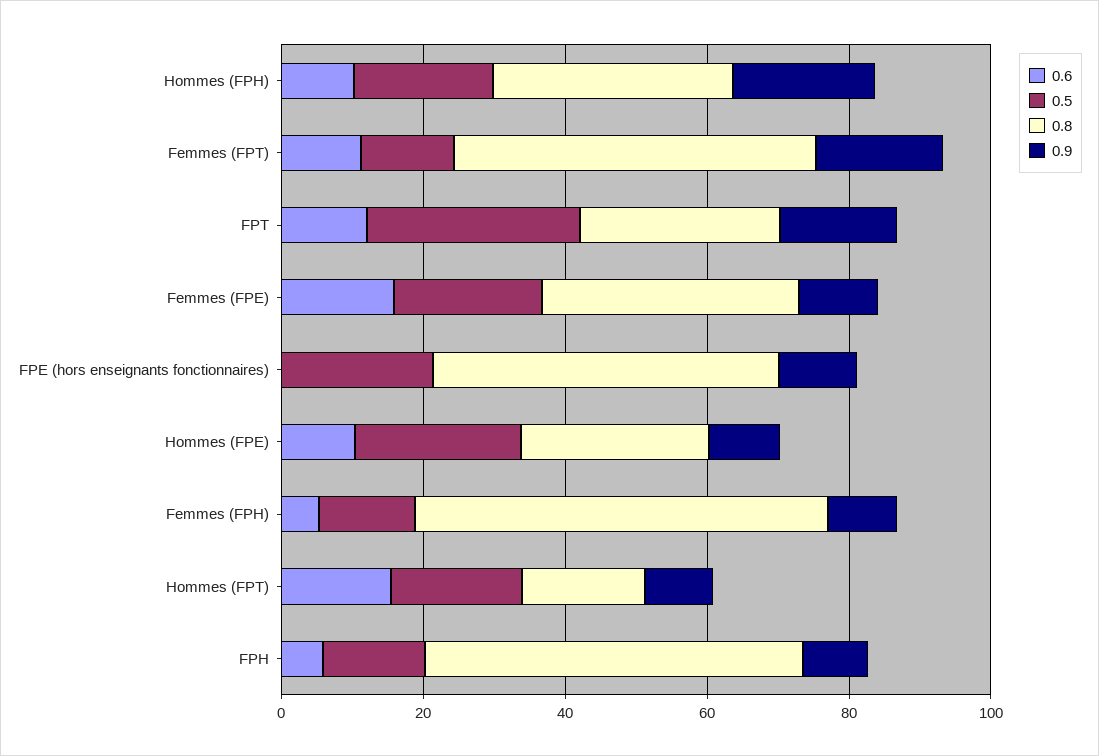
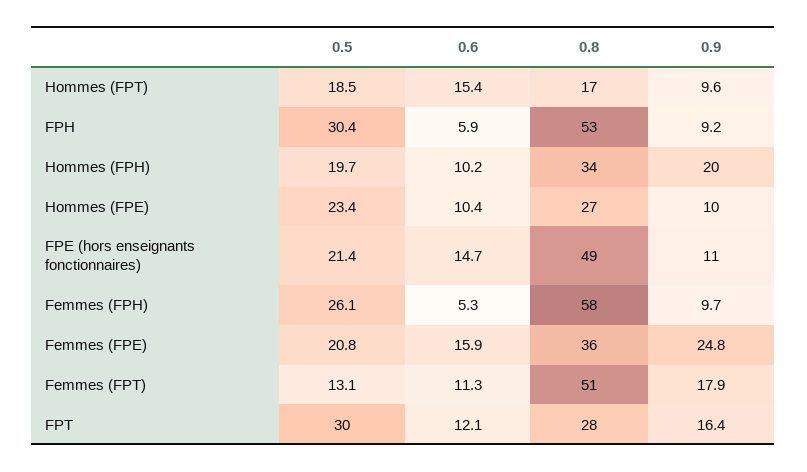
0.9, Femmes (FPE): 10 -> 24.8
0.6, FPE (hors enseignants fonctionnaires): 0 -> 14.7
0.5, Femmes (FPH): 15 -> 26.1
0.5, FPH: 15 -> 30.4

